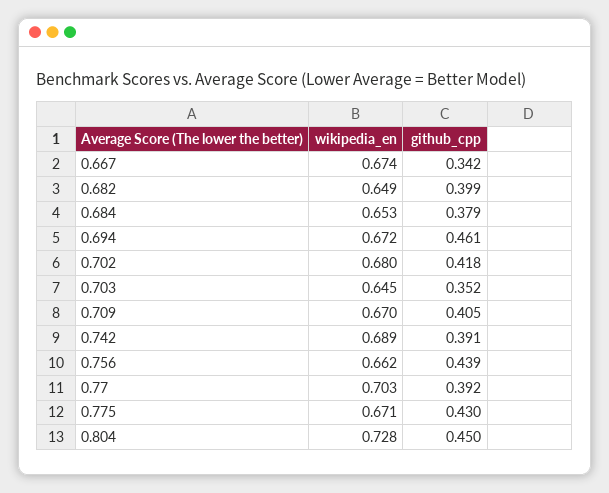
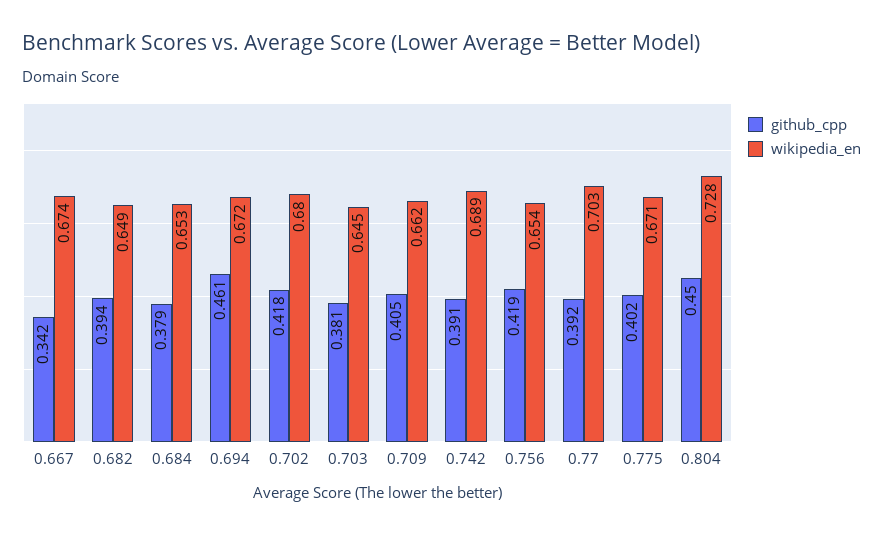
github_cpp, 0.682: 0.399 -> 0.394
github_cpp, 0.703: 0.352 -> 0.381
wikipedia_en, 0.709: 0.67 -> 0.662
wikipedia_en, 0.756: 0.662 -> 0.654
github_cpp, 0.756: 0.439 -> 0.419
github_cpp, 0.775: 0.43 -> 0.402

